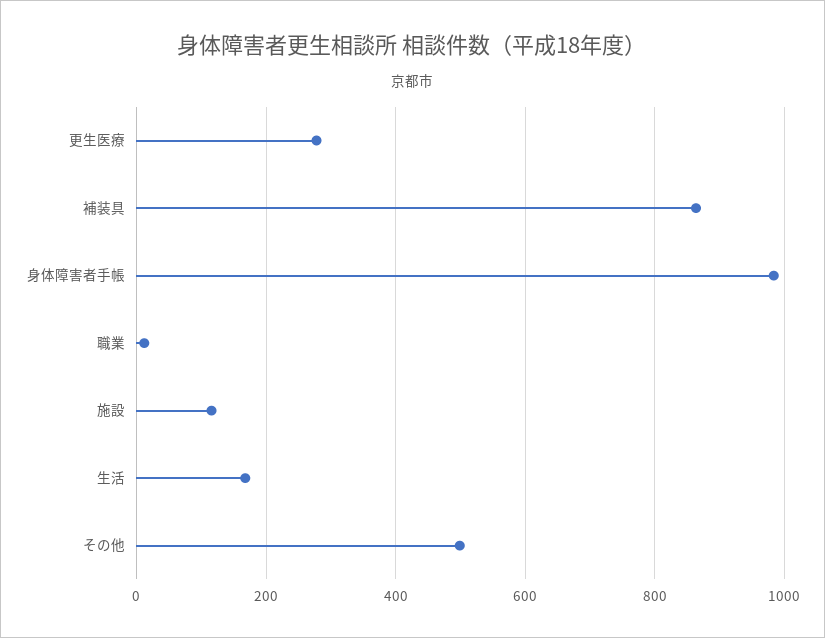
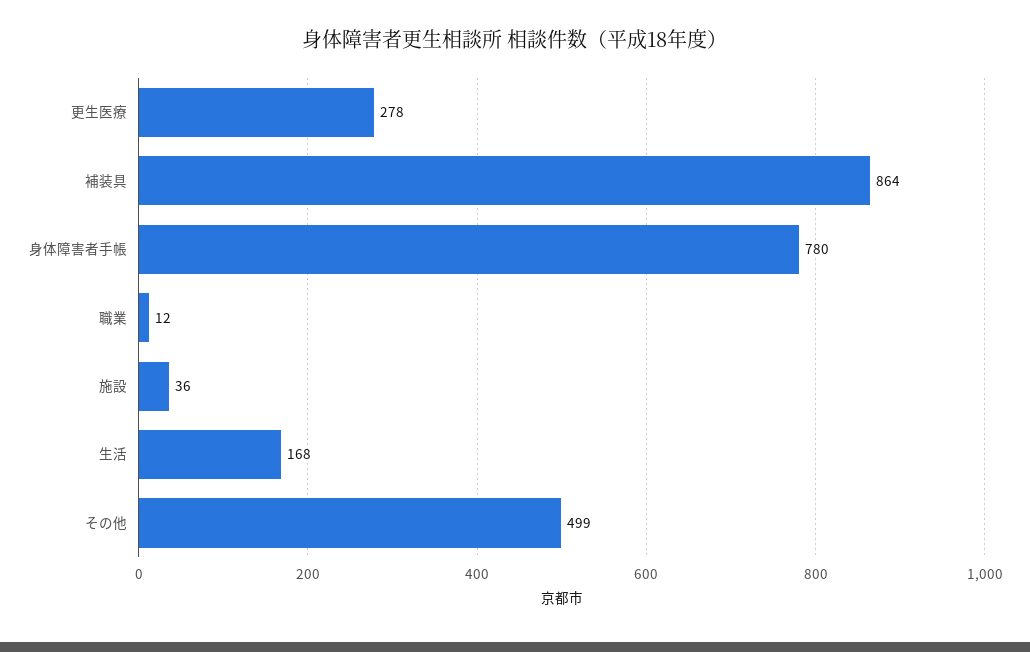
身体障害者手帳: 980 -> 780
施設: 120 -> 36

